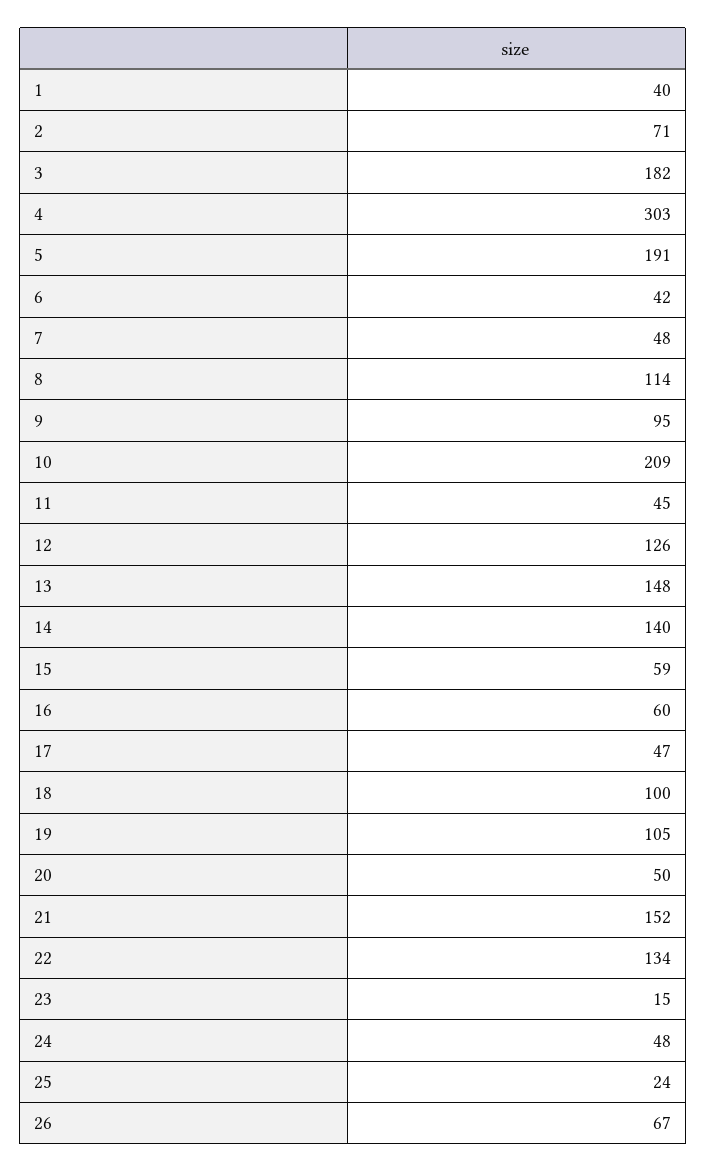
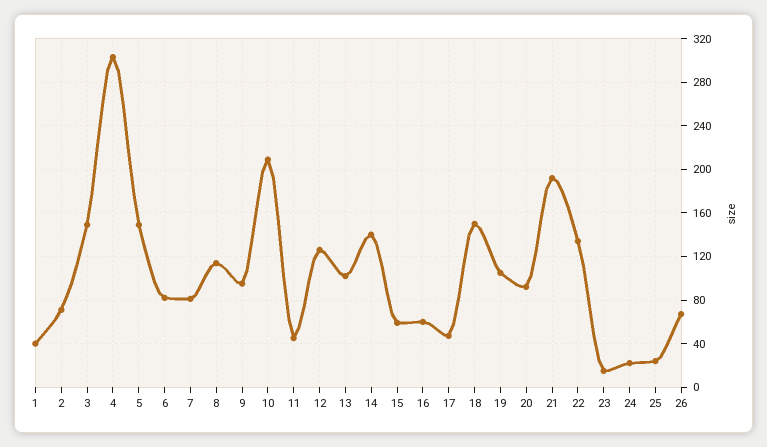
3: 182 -> 150
5: 191 -> 150
6: 42 -> 80
7: 48 -> 80
13: 148 -> 100
18: 100 -> 150
20: 50 -> 90
21: 152 -> 190
24: 48 -> 20

